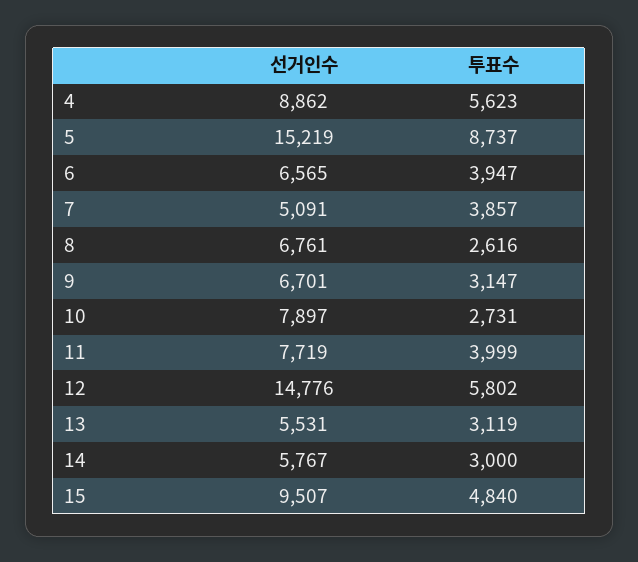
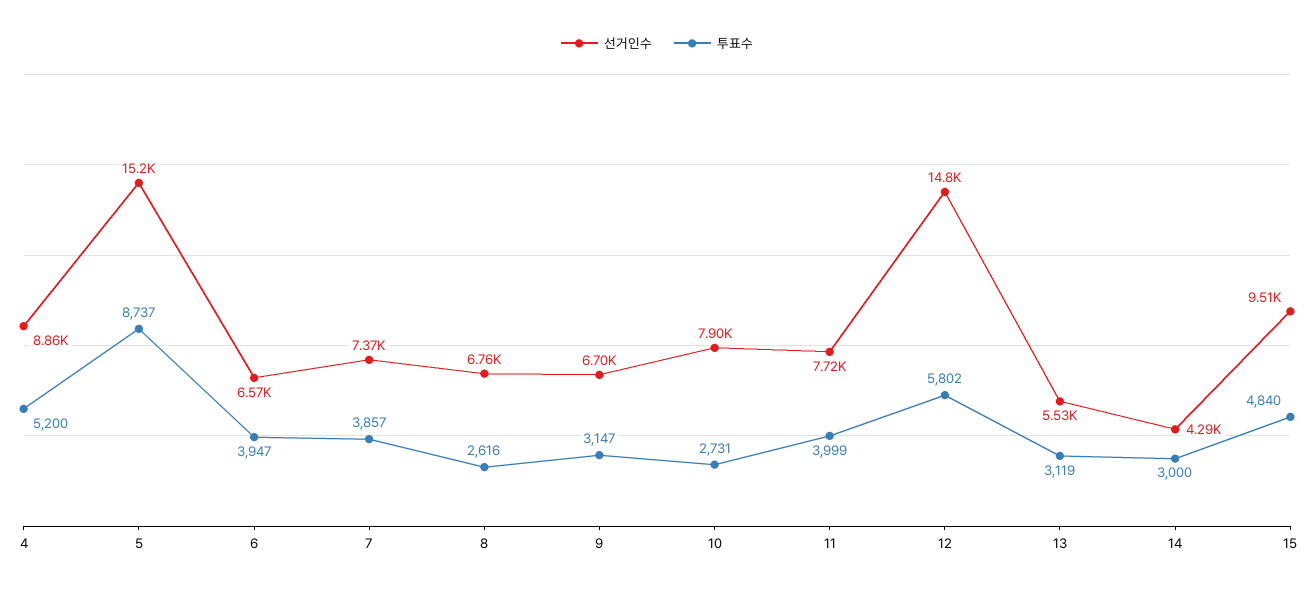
투표수, 4: 5623 -> 5200
선거인수, 7: 5091 -> 7370
선거인수, 14: 5767 -> 4290

